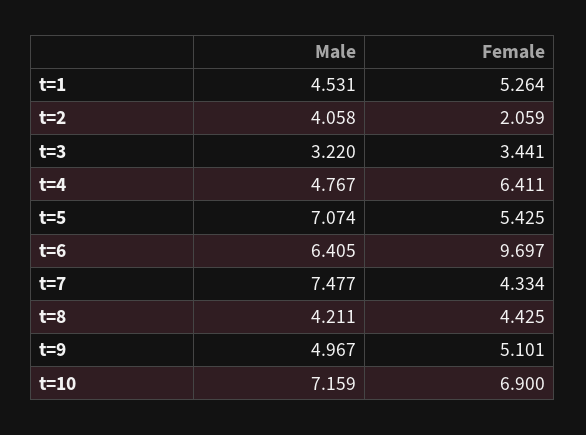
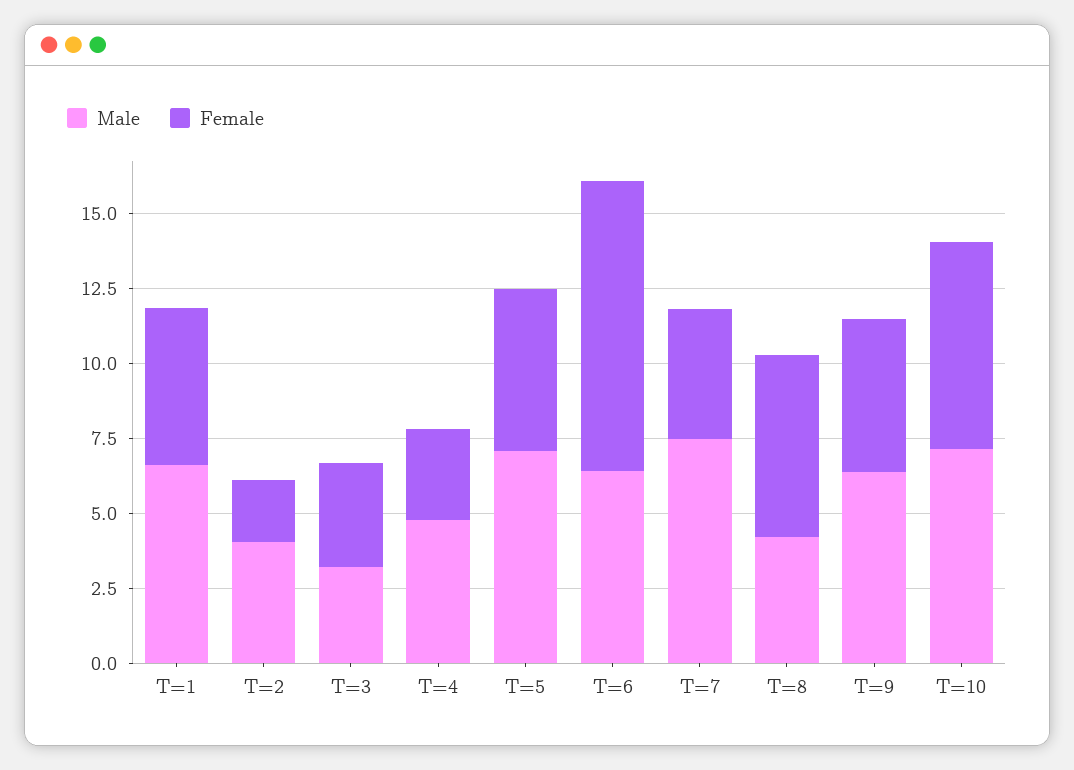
Male, t=1: 4.531 -> 6.5
Female, t=4: 6.411 -> 3
Female, t=8: 4.425 -> 6
Male, t=9: 4.967 -> 6.5

